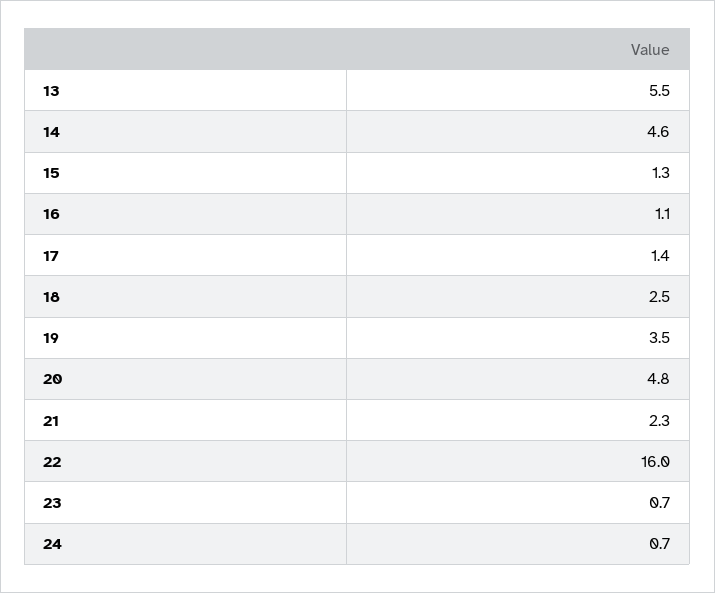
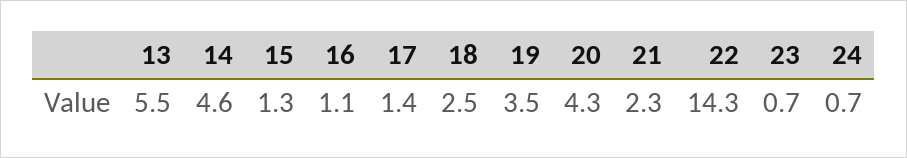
20: 4.8 -> 4.3
22: 16 -> 14.3

